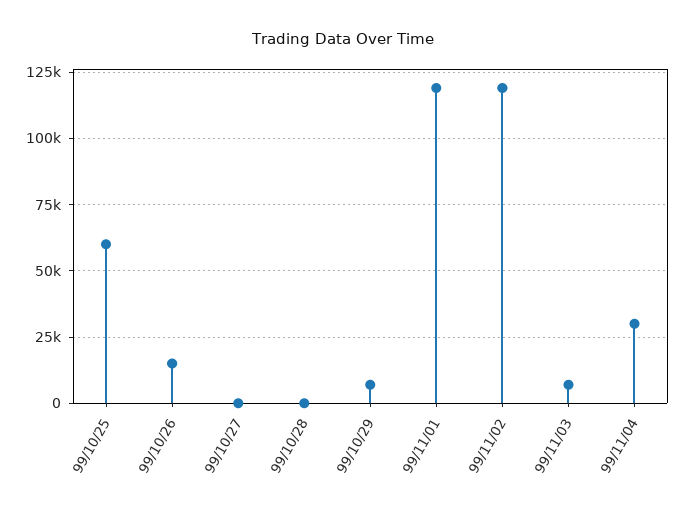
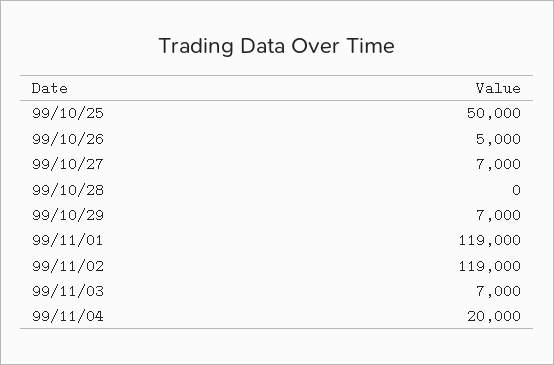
99/10/25: 60000 -> 50000
99/10/26: 15000 -> 5000
99/10/27: 0 -> 7000
99/11/04: 30000 -> 20000

